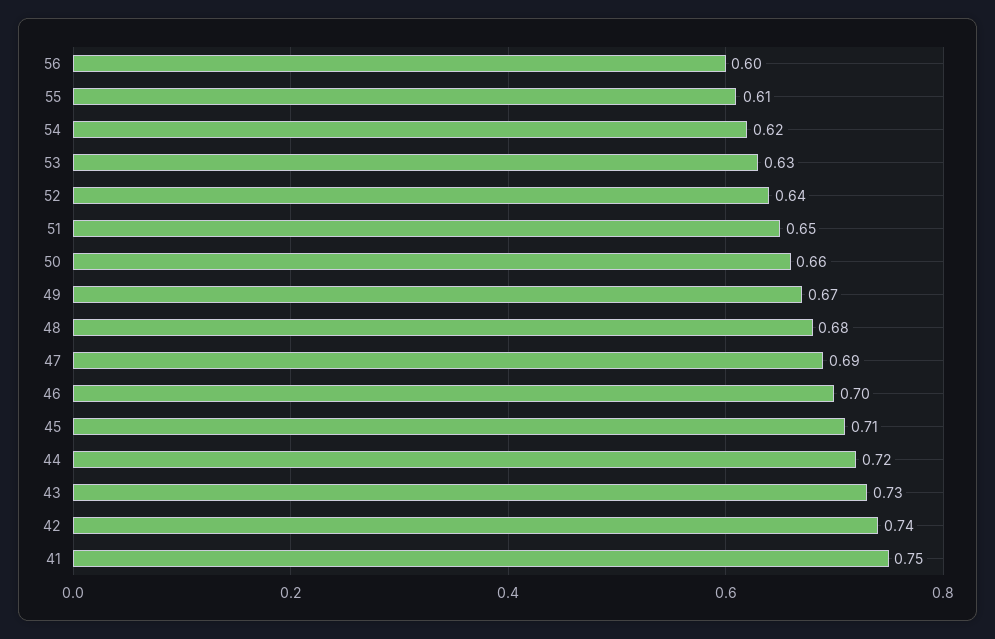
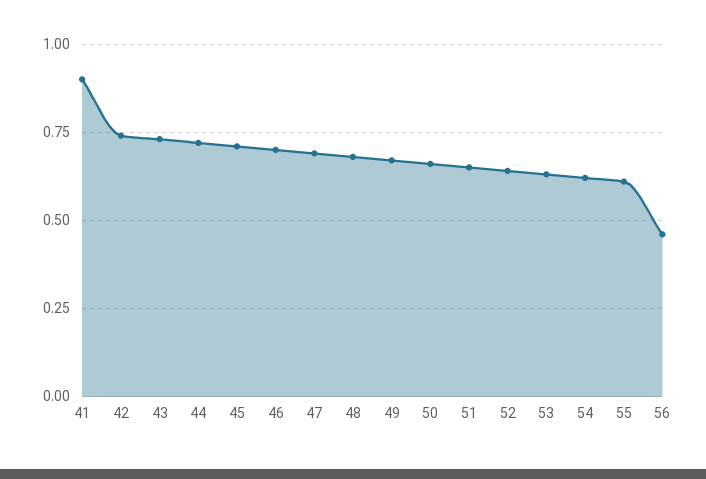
56: 0.6 -> 0.45
41: 0.75 -> 0.9

